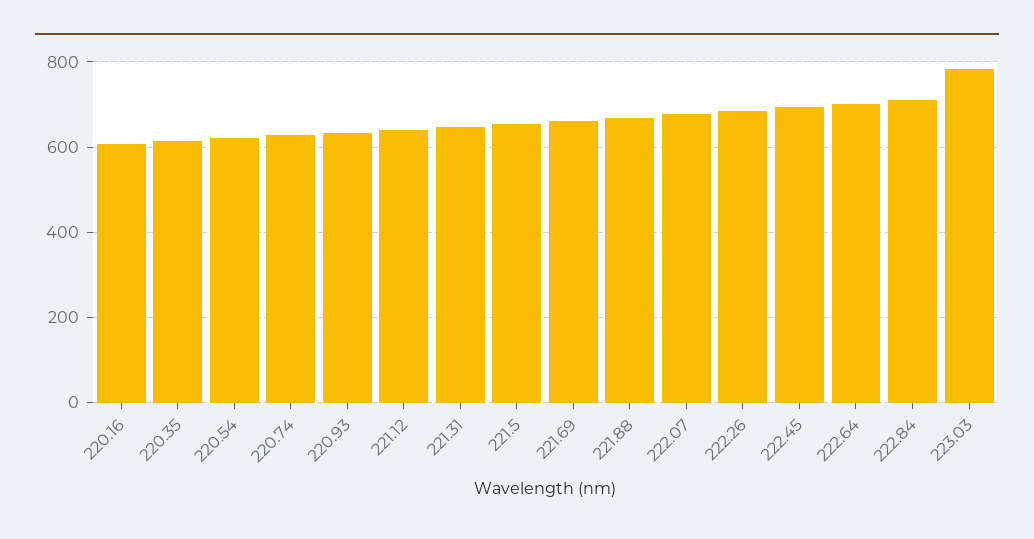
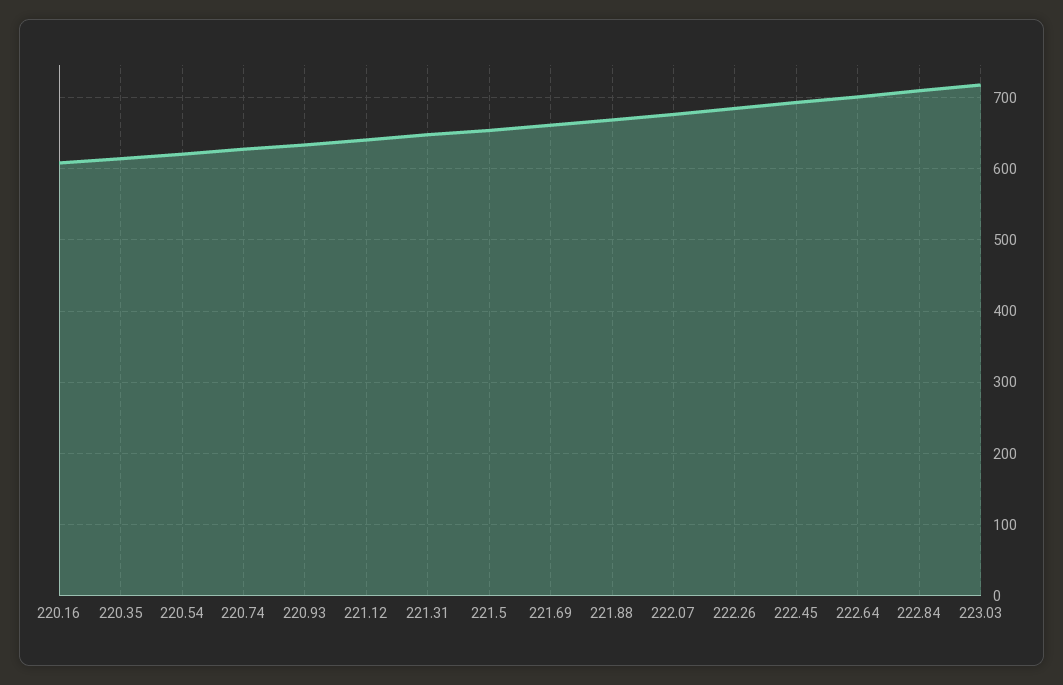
223.03: 780 -> 720

